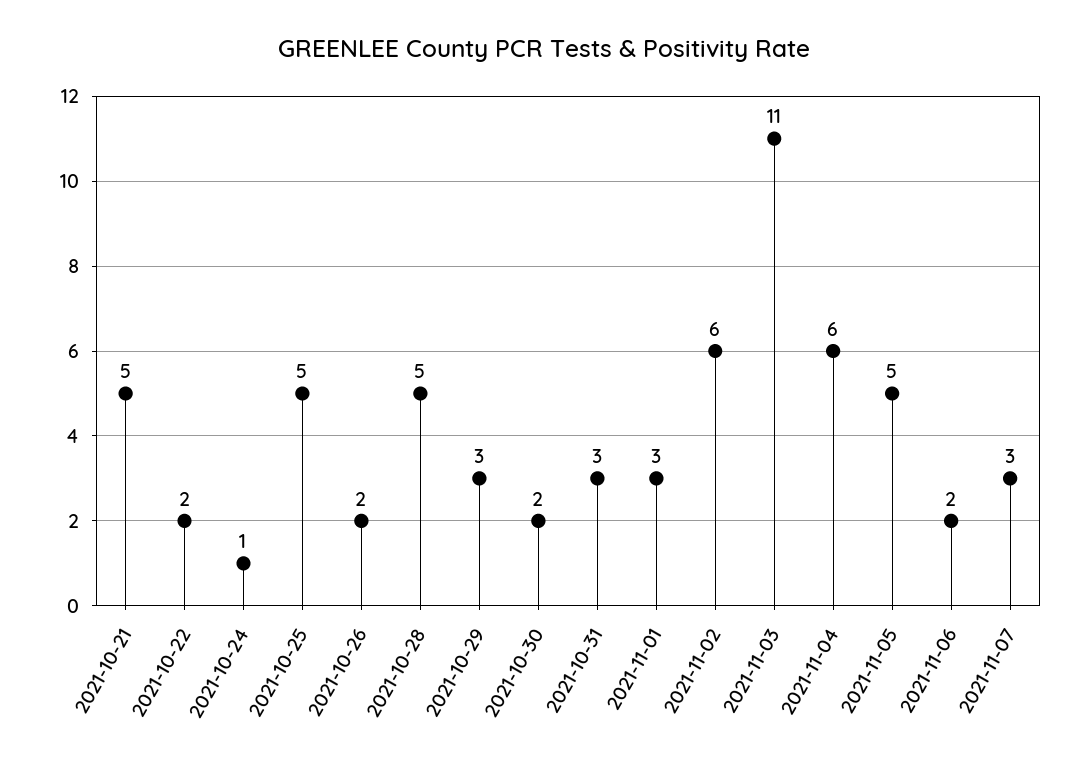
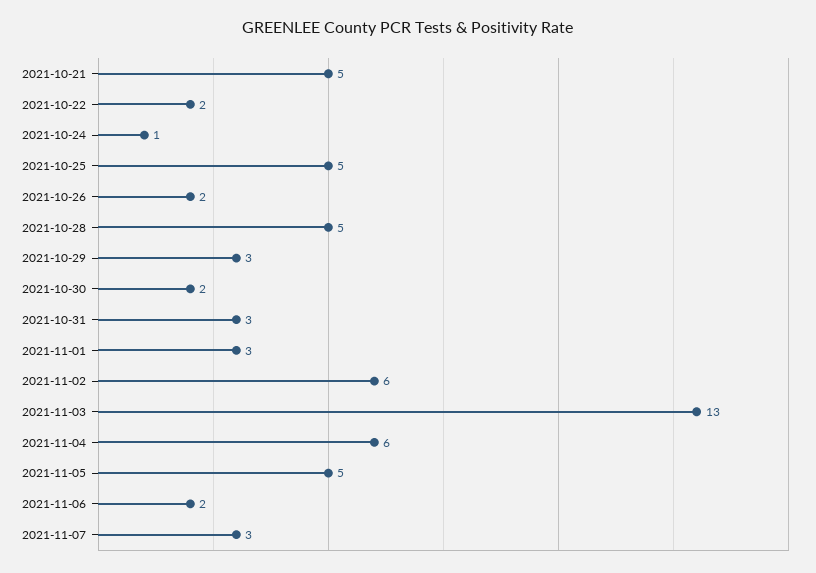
2021-11-03: 11 -> 13

